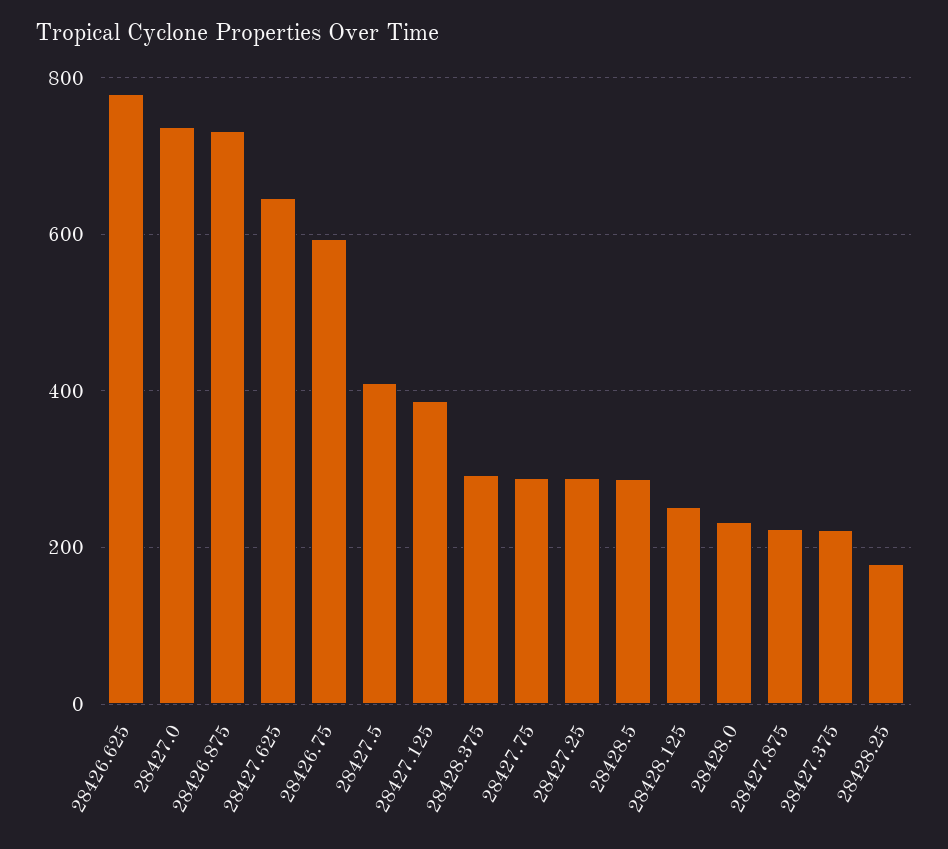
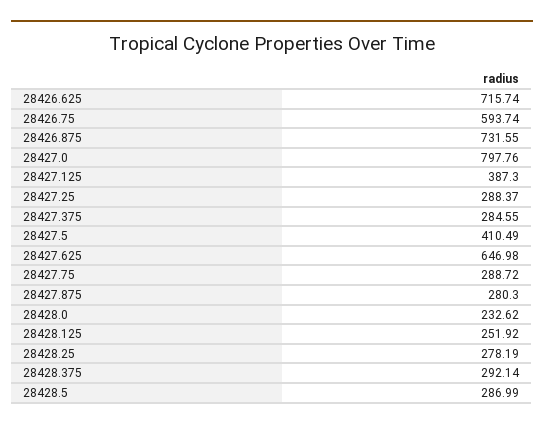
28426.625: 780 -> 715.74
28427.0: 740 -> 797.76
28427.875: 220 -> 280.3
28427.375: 220 -> 284.55
28428.25: 180 -> 278.19

